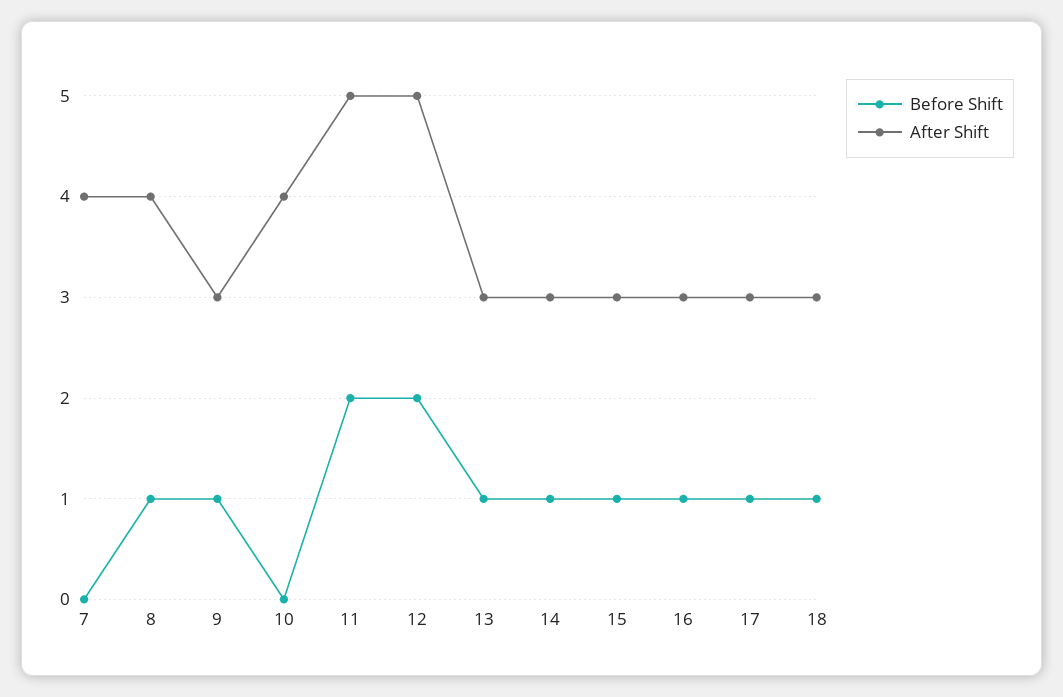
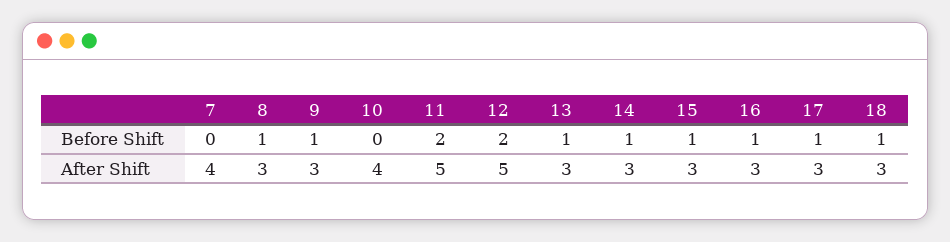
After Shift, 8: 4 -> 3

